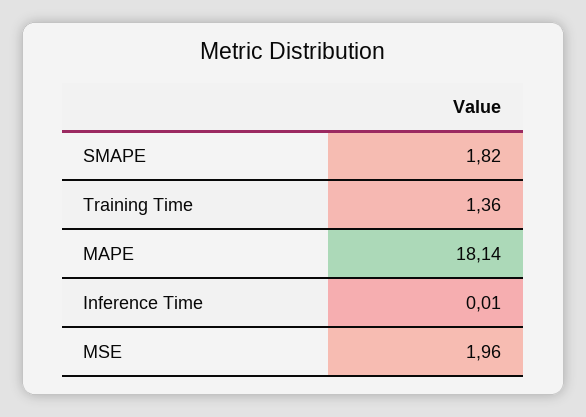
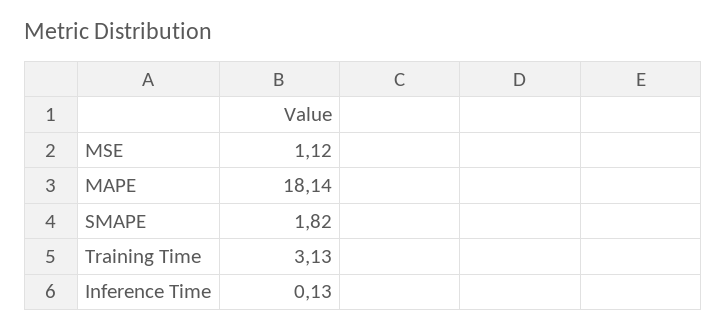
Training Time: 1.36 -> 3.13
Inference Time: 0.01 -> 0.13
MSE: 1.96 -> 1.12

